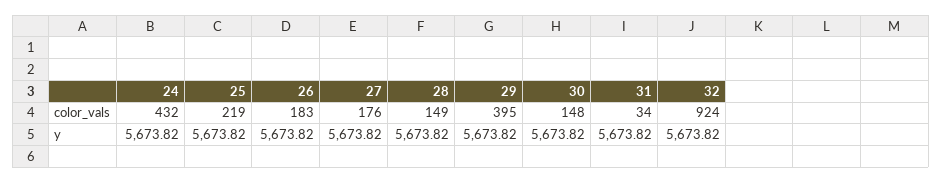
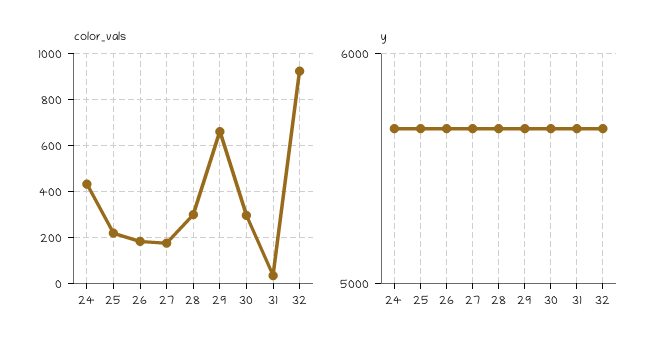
color_vals, 28: 149 -> 300
color_vals, 29: 395 -> 650
color_vals, 30: 148 -> 300

